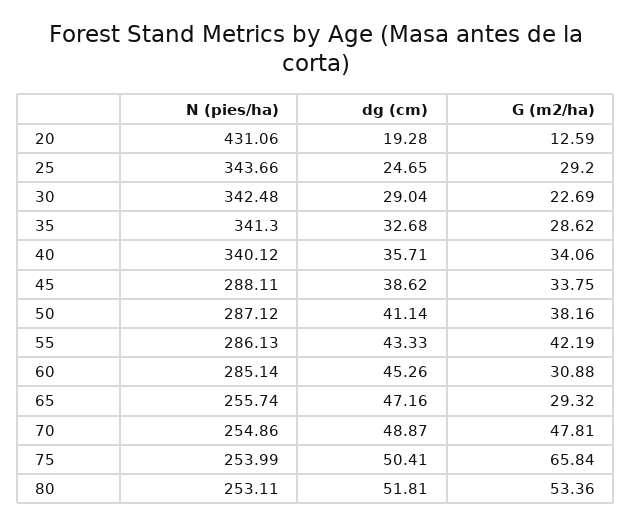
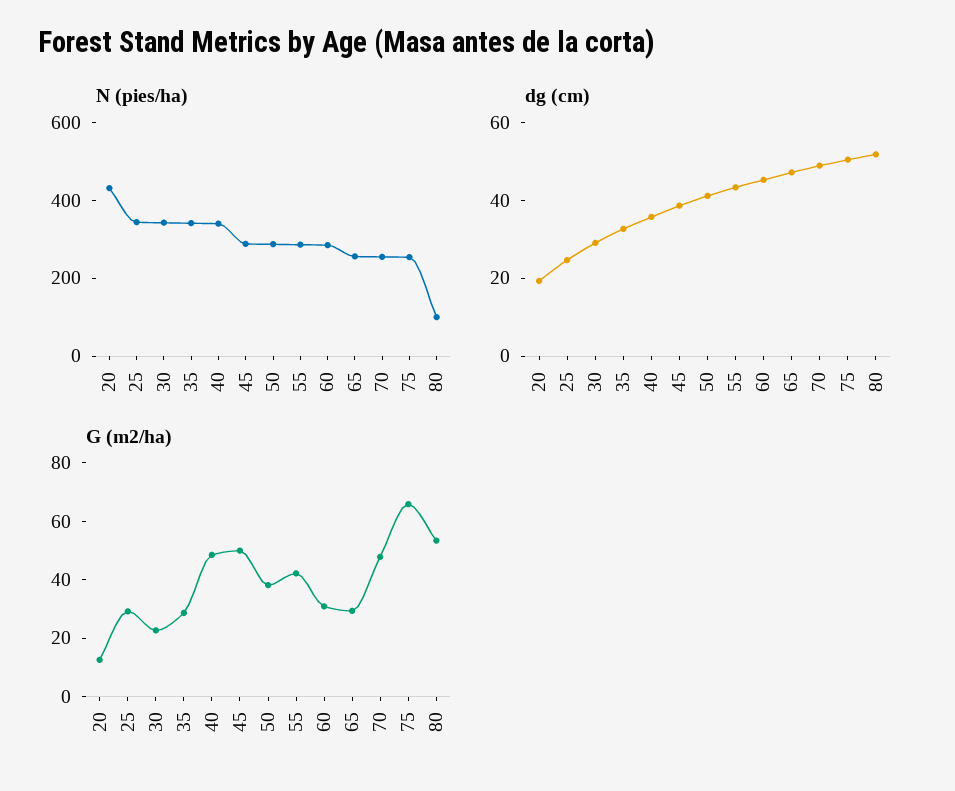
G (m2/ha), 40: 34.06 -> 50
G (m2/ha), 45: 33.75 -> 50
N (pies/ha), 80: 253.11 -> 100

